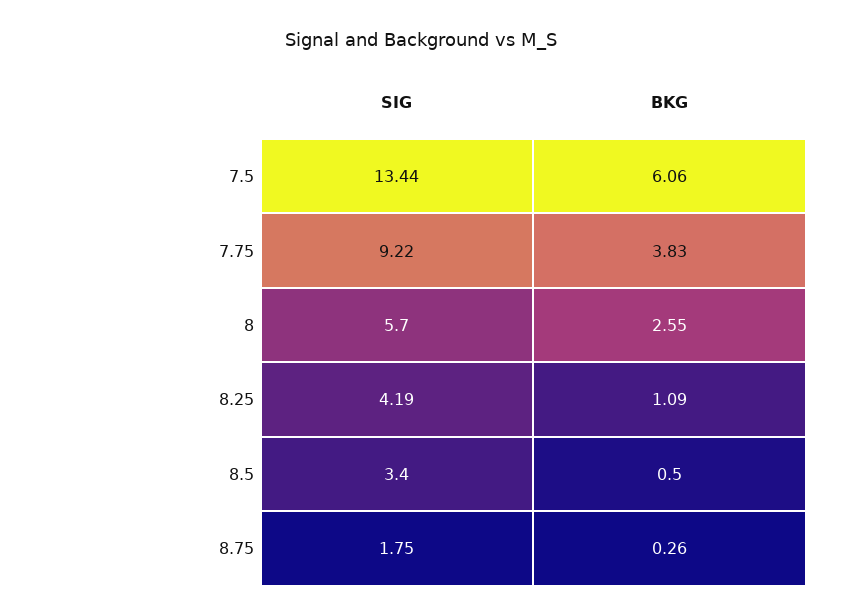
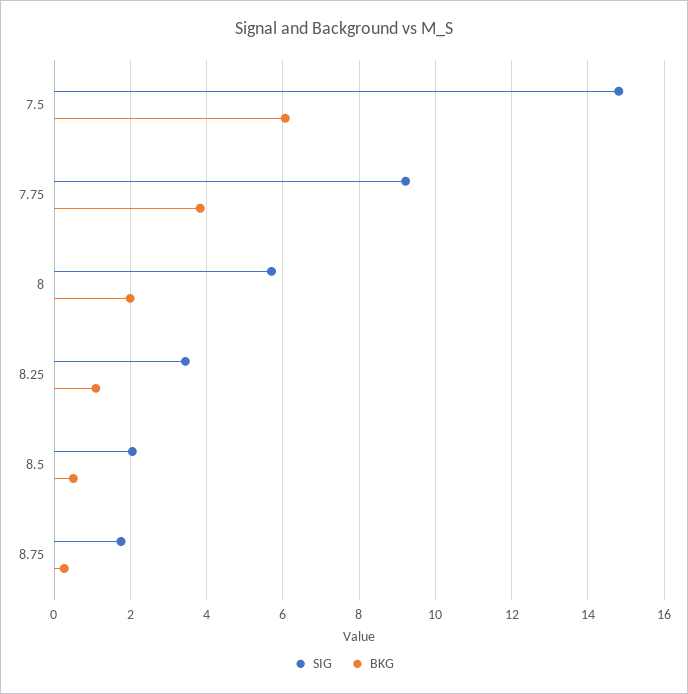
SIG, 7.5: 13.44 -> 14.8
BKG, 8: 2.55 -> 2
SIG, 8.25: 4.19 -> 3.4
SIG, 8.5: 3.4 -> 2

